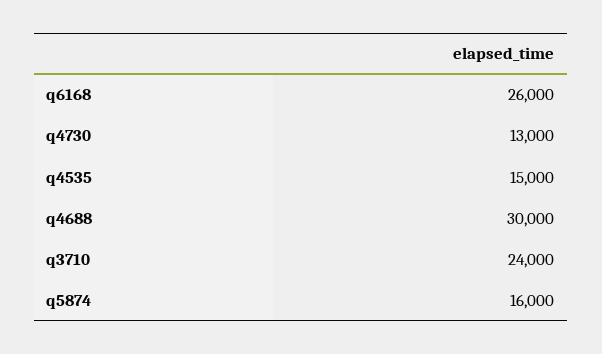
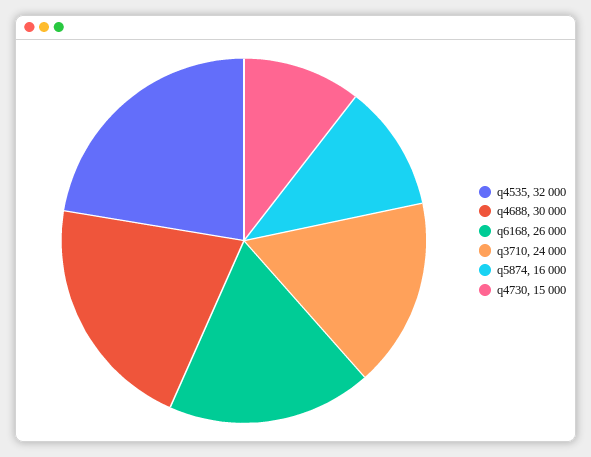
q4730: 13000 -> 15000
q4535: 15000 -> 32000

